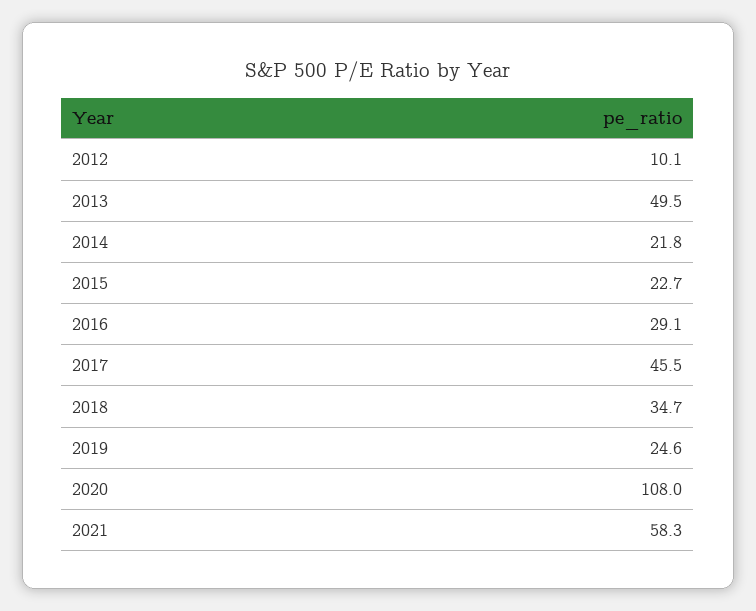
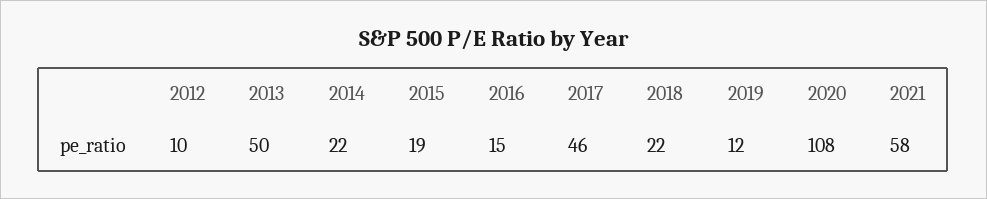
2015: 22.7 -> 19
2016: 29.1 -> 15
2018: 34.7 -> 22
2019: 24.6 -> 12

